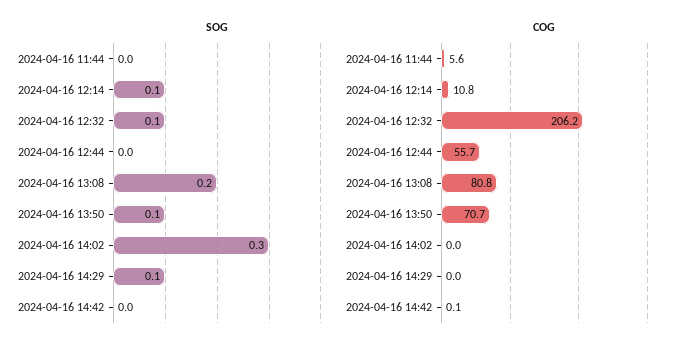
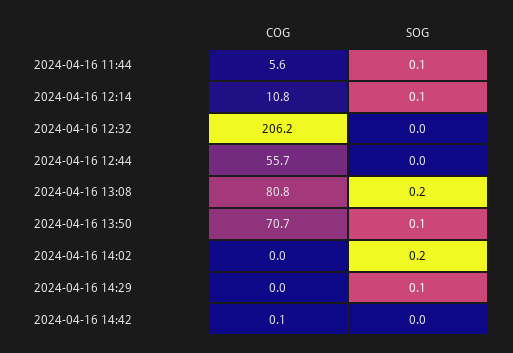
SOG, 2024-04-16 11:44: 0 -> 0.1
SOG, 2024-04-16 12:32: 0.1 -> 0
SOG, 2024-04-16 14:02: 0.3 -> 0.2

